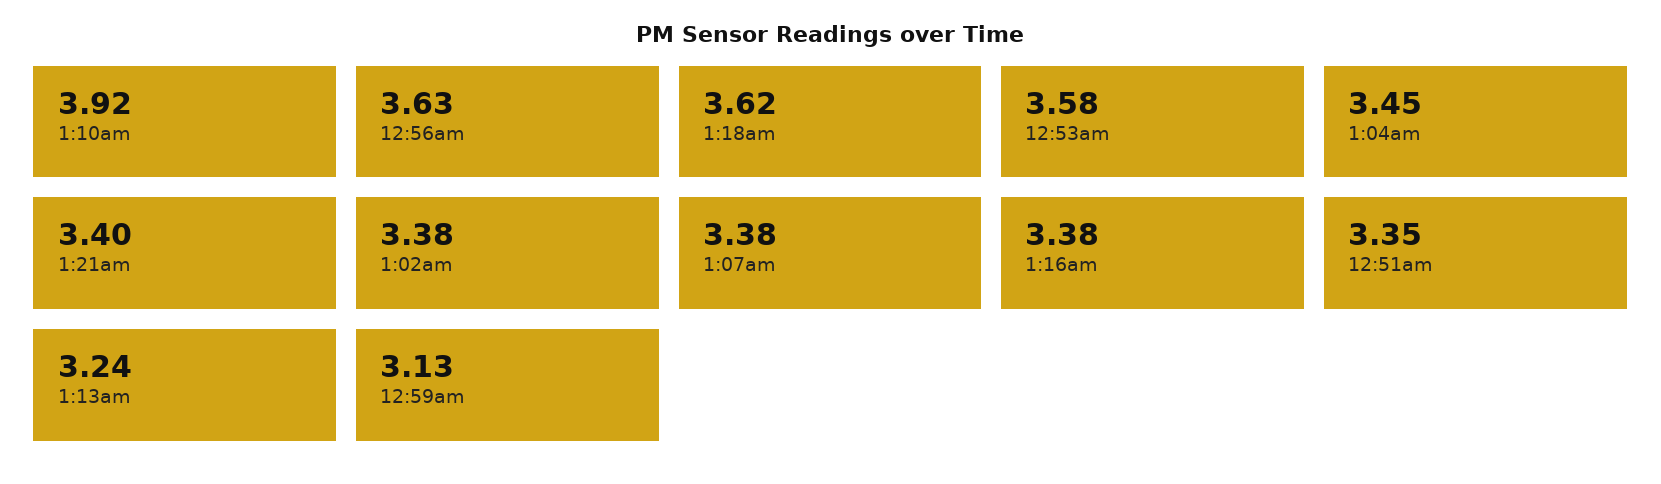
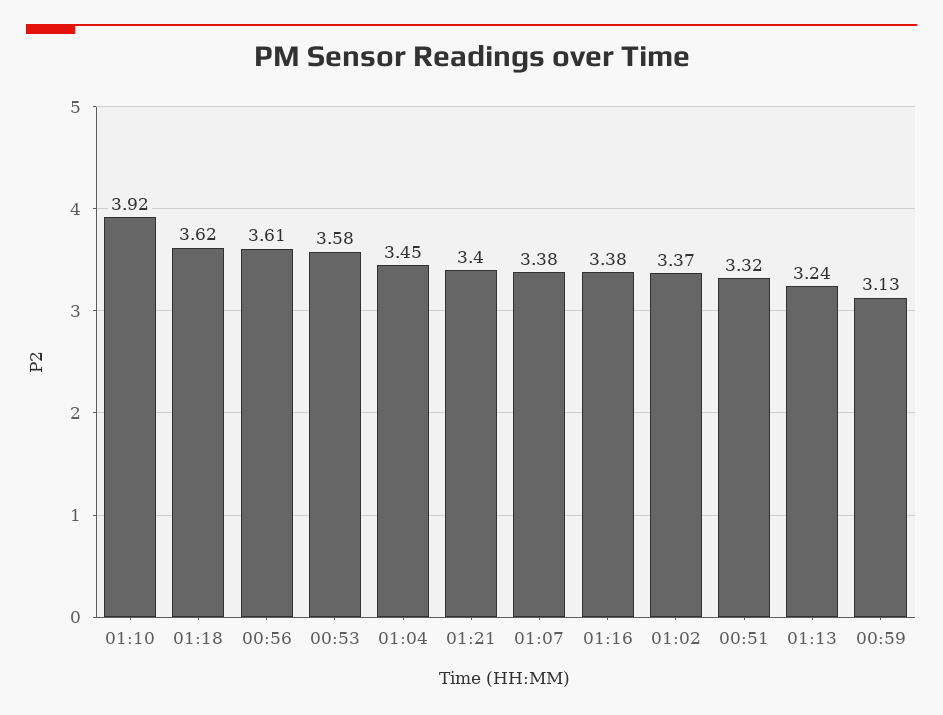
12:56am: 3.63 -> 3.61
1:02am: 3.38 -> 3.37
12:51am: 3.35 -> 3.32

